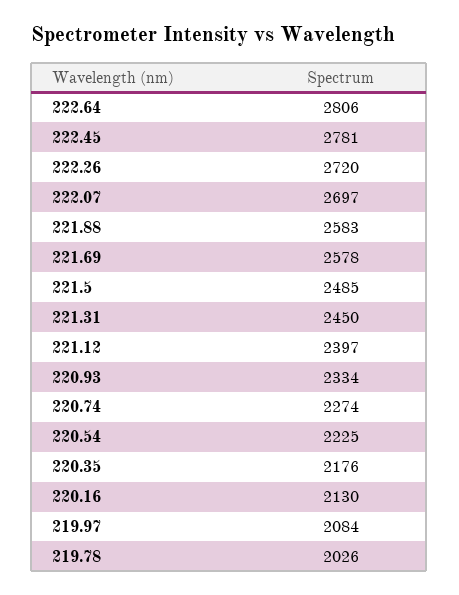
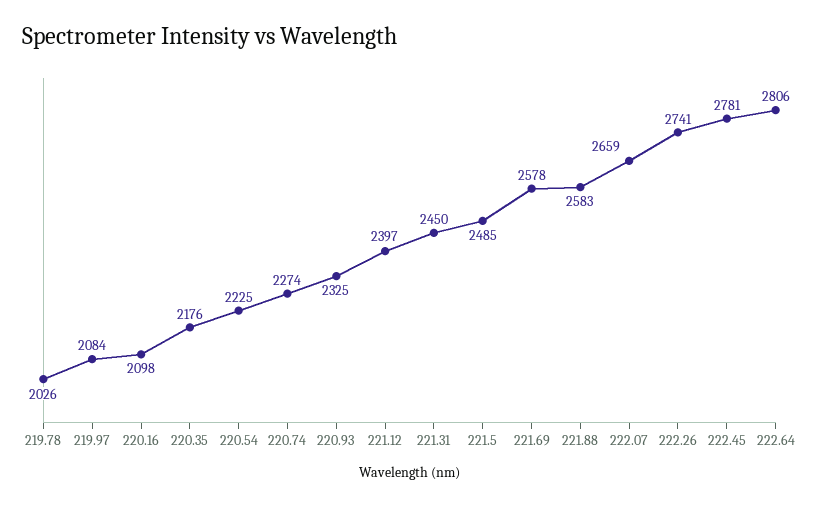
222.26: 2720 -> 2741
222.07: 2697 -> 2659
220.93: 2334 -> 2325
220.16: 2130 -> 2098

